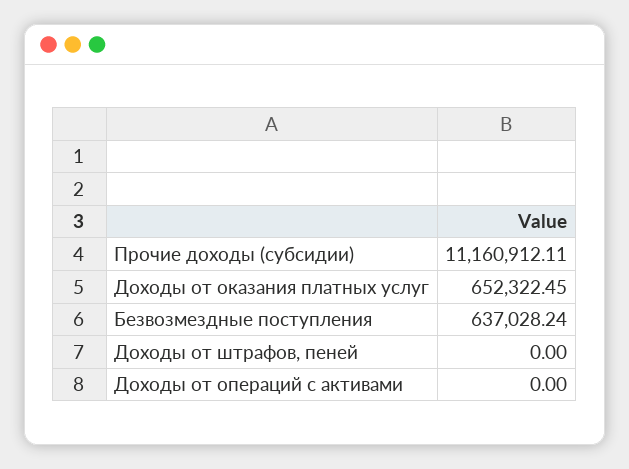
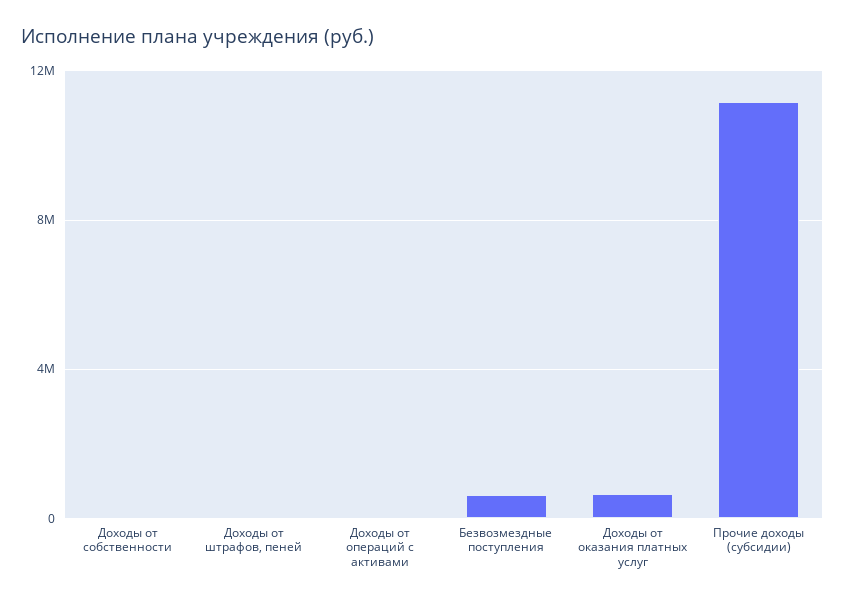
Доходы от собственности: none -> 0

